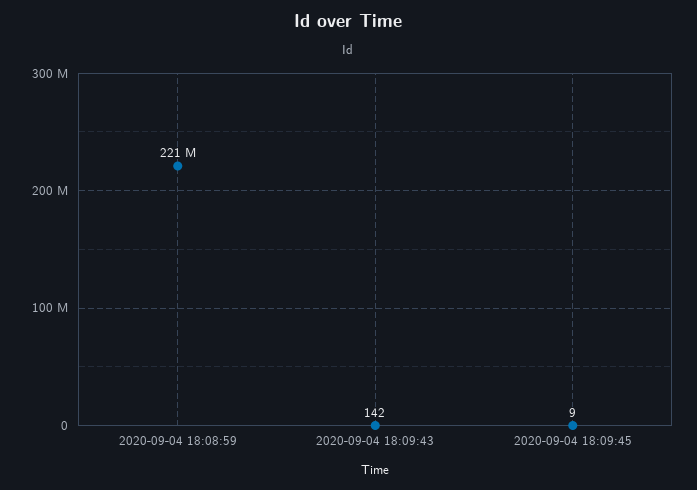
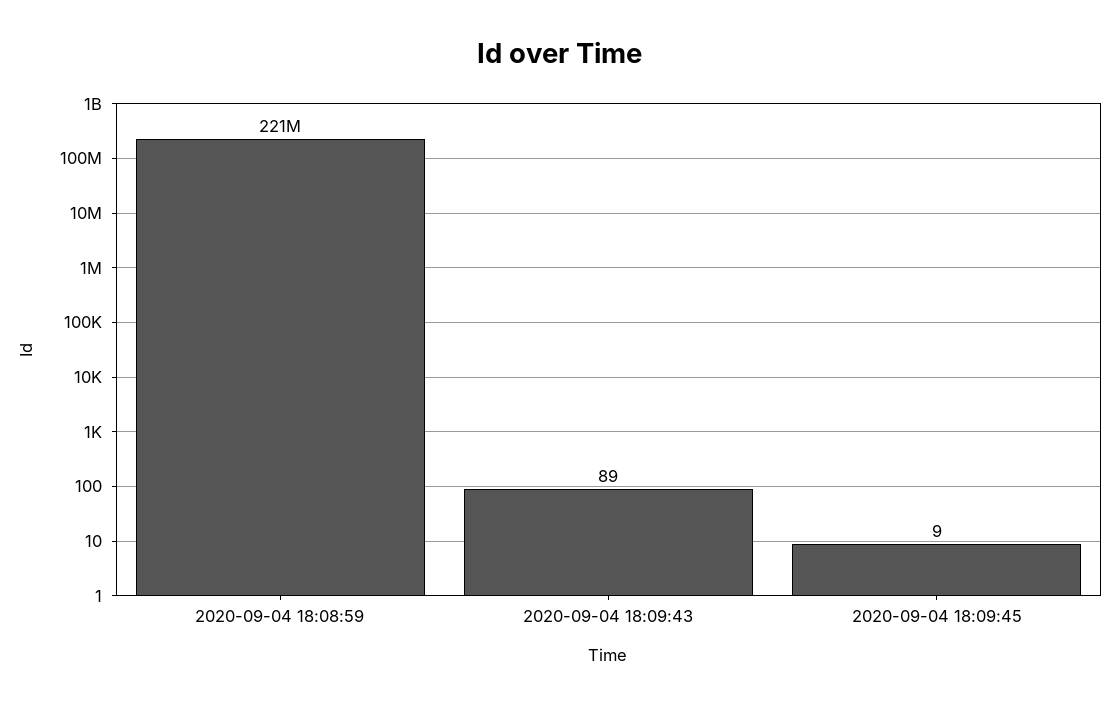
2020-09-04 18:09:43: 142 -> 89

